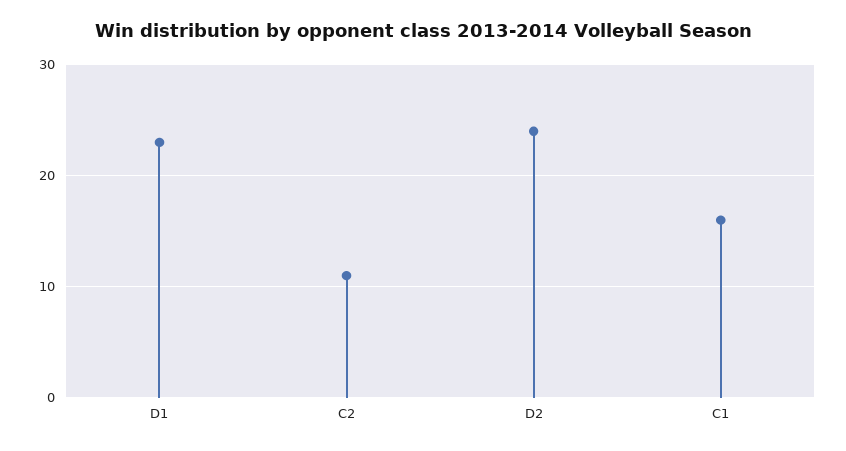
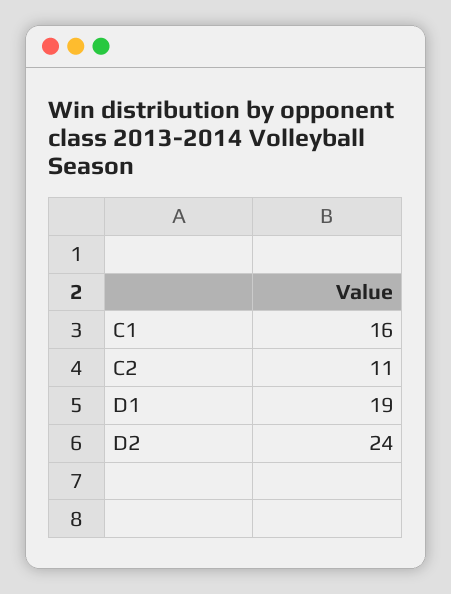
D1: 23 -> 19

